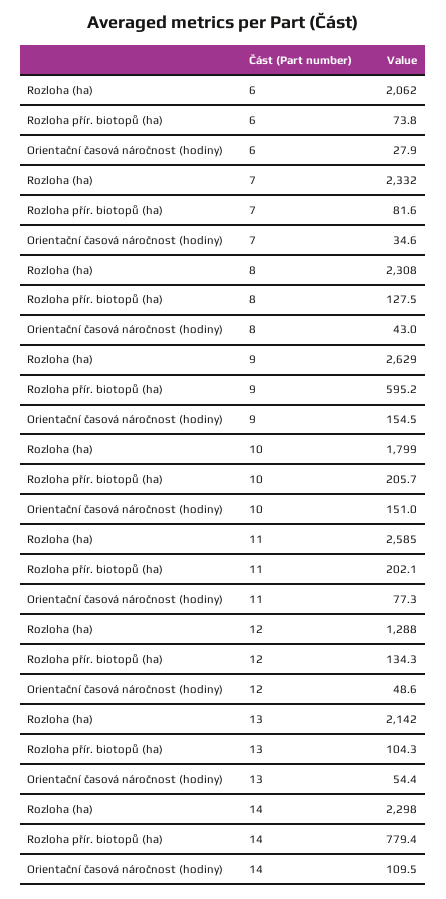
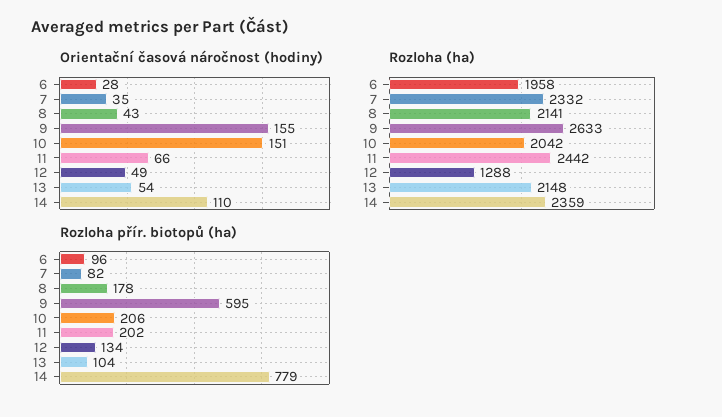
Rozloha (ha), 6: 2062 -> 1958
Rozloha přír. biotopů (ha), 6: 73.8 -> 96
Rozloha (ha), 8: 2308 -> 2141
Rozloha přír. biotopů (ha), 8: 127.5 -> 178
Rozloha (ha), 9: 2629 -> 2633
Rozloha (ha), 10: 1799 -> 2042
Rozloha (ha), 11: 2585 -> 2442
Orientační časová náročnost (hodiny), 11: 77.3 -> 66
Rozloha (ha), 13: 2142 -> 2148
Rozloha (ha), 14: 2298 -> 2359

